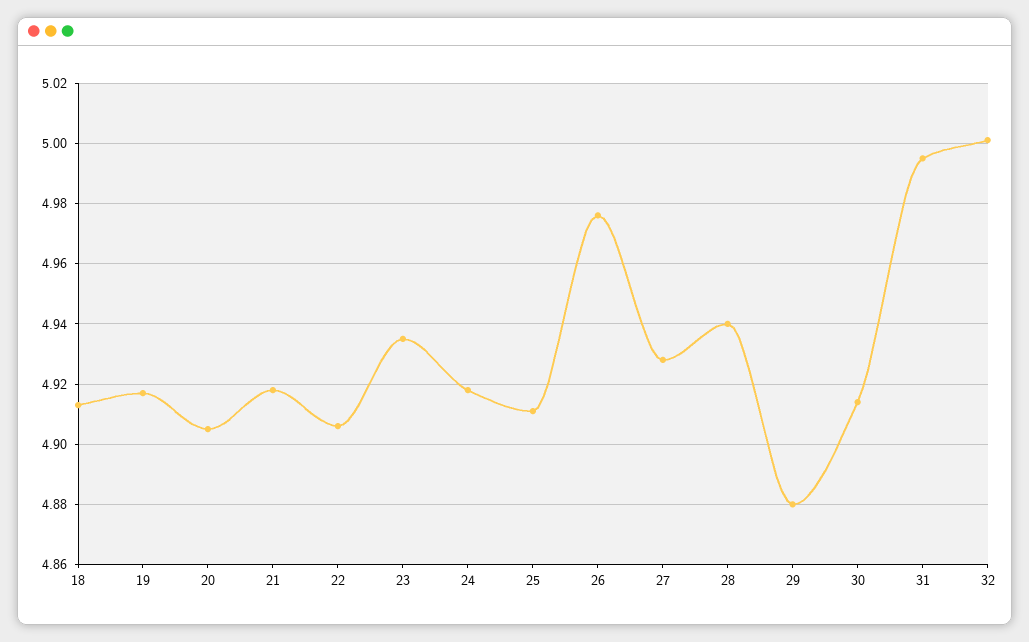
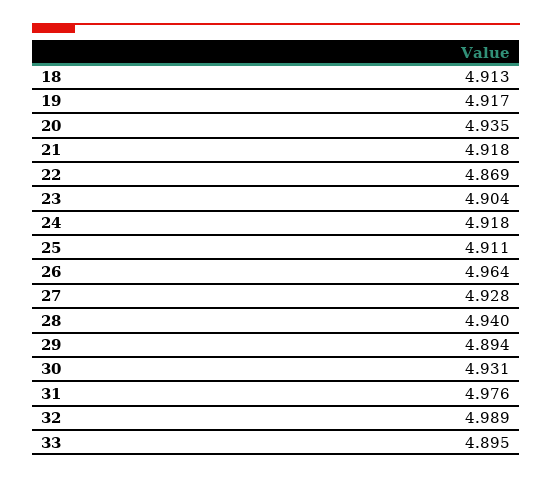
20: 4.905 -> 4.935
22: 4.905 -> 4.869
23: 4.935 -> 4.904
26: 4.975 -> 4.964
29: 4.88 -> 4.894
30: 4.915 -> 4.931
31: 4.995 -> 4.976
32: 5 -> 4.989
33: none -> 4.895

